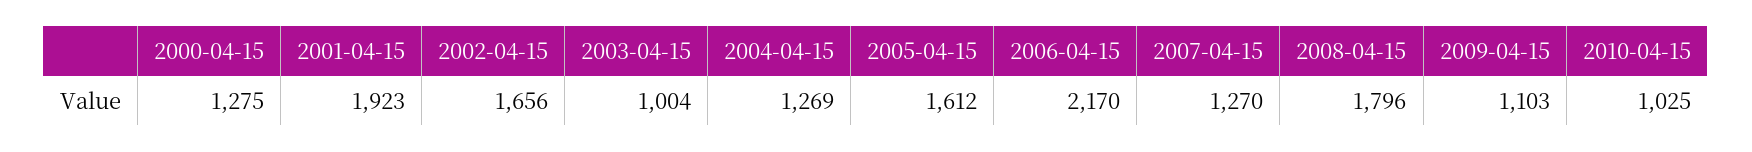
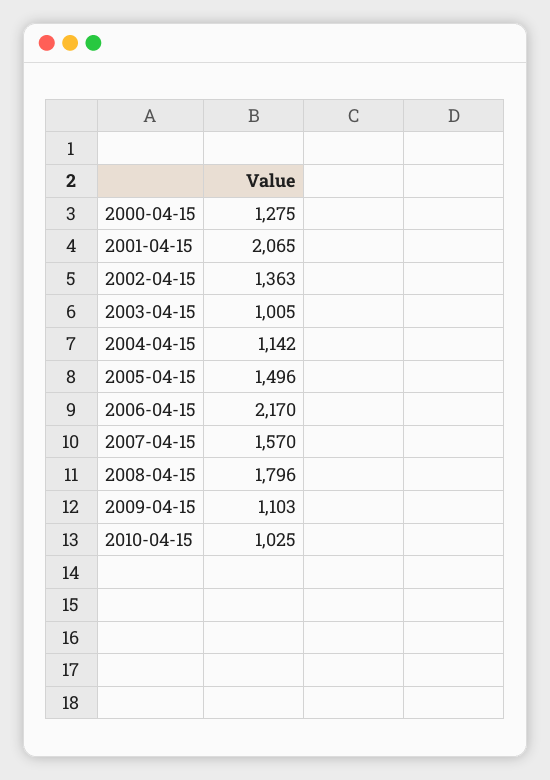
2001-04-15: 1923 -> 2065
2002-04-15: 1656 -> 1363
2003-04-15: 1004 -> 1005
2004-04-15: 1269 -> 1142
2005-04-15: 1612 -> 1496
2007-04-15: 1270 -> 1570

